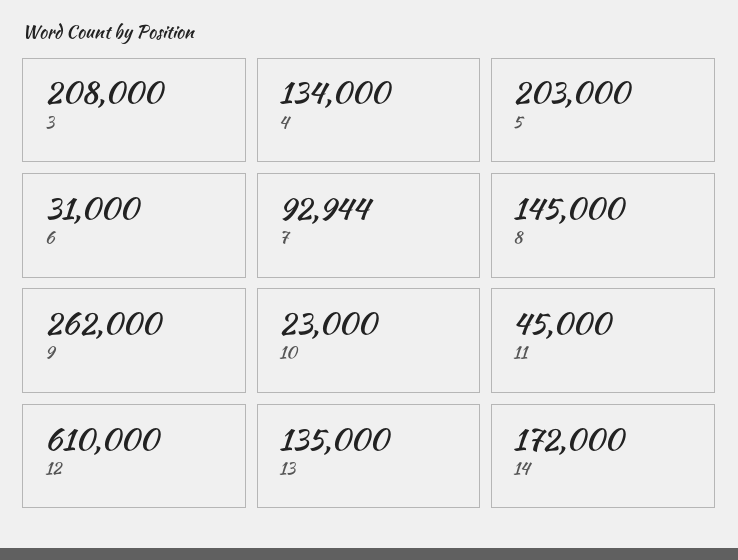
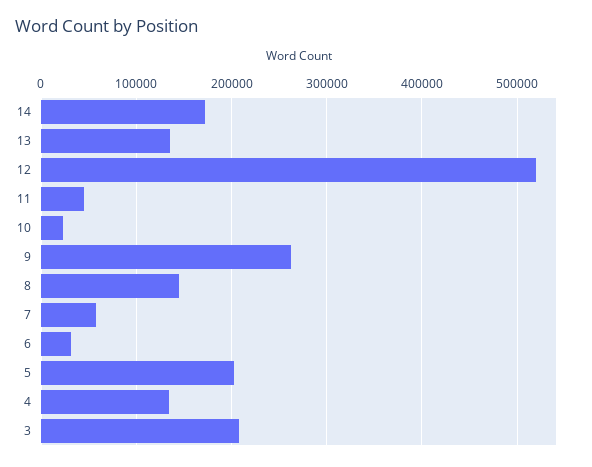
7: 92944 -> 60000
12: 610000 -> 520000

